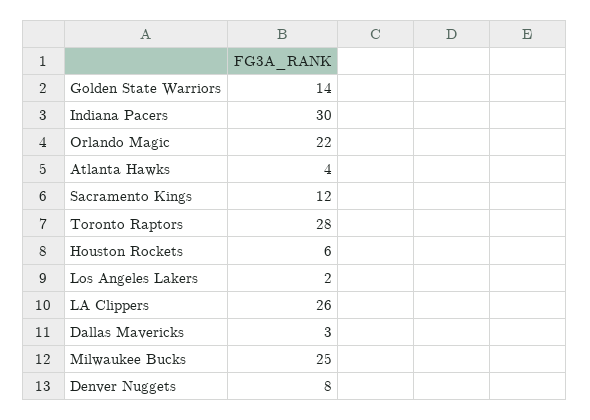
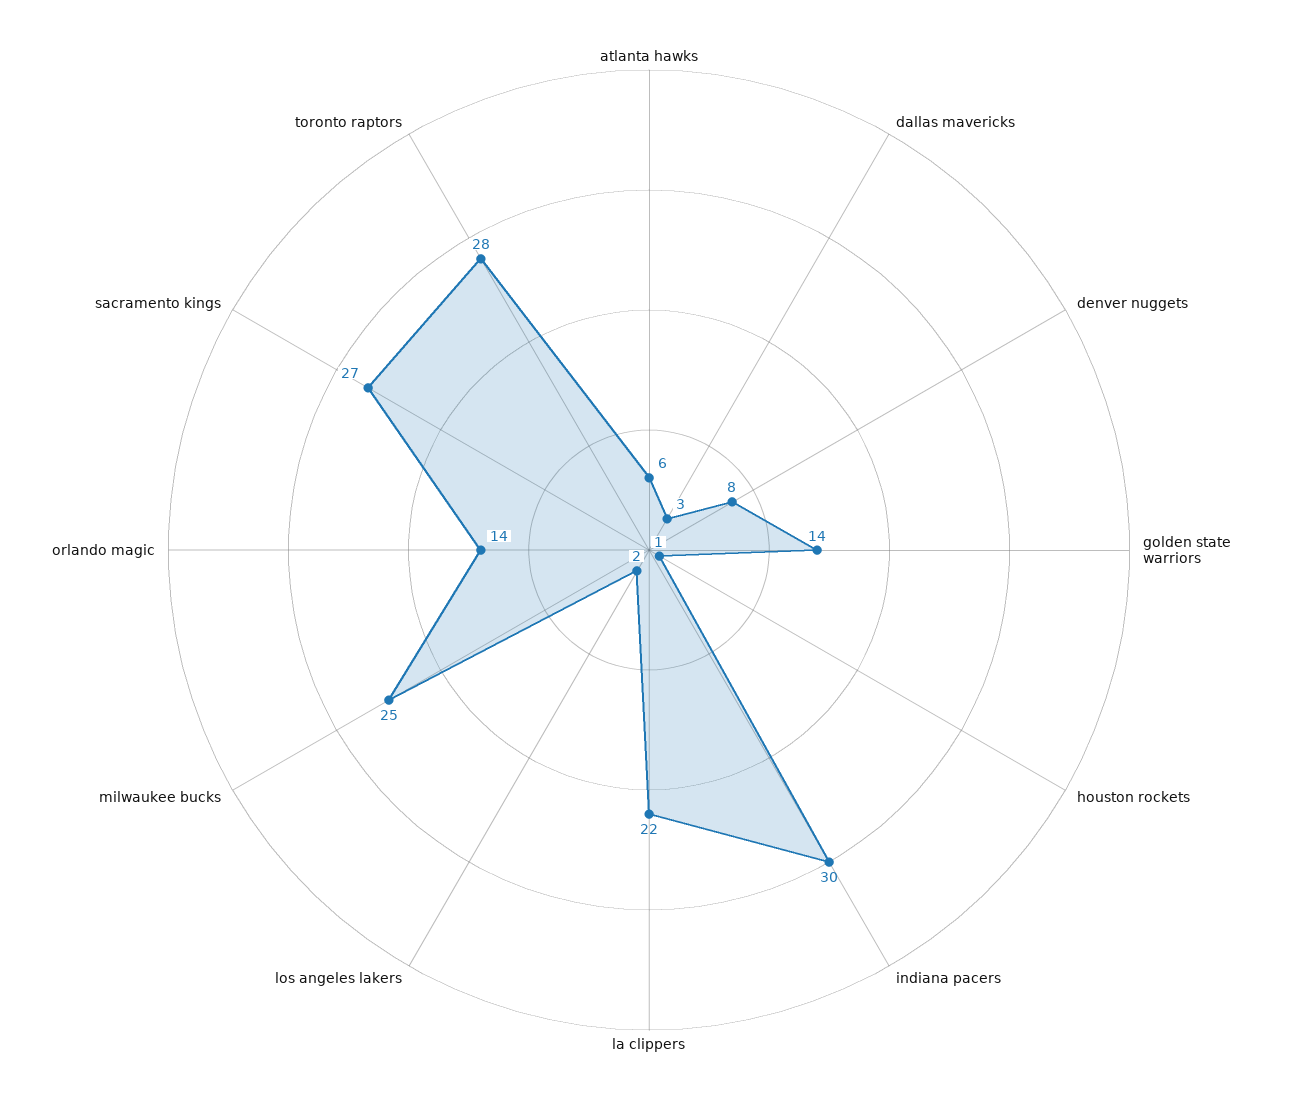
Orlando Magic: 22 -> 14
Atlanta Hawks: 4 -> 6
Sacramento Kings: 12 -> 27
Houston Rockets: 6 -> 1
LA Clippers: 26 -> 22

